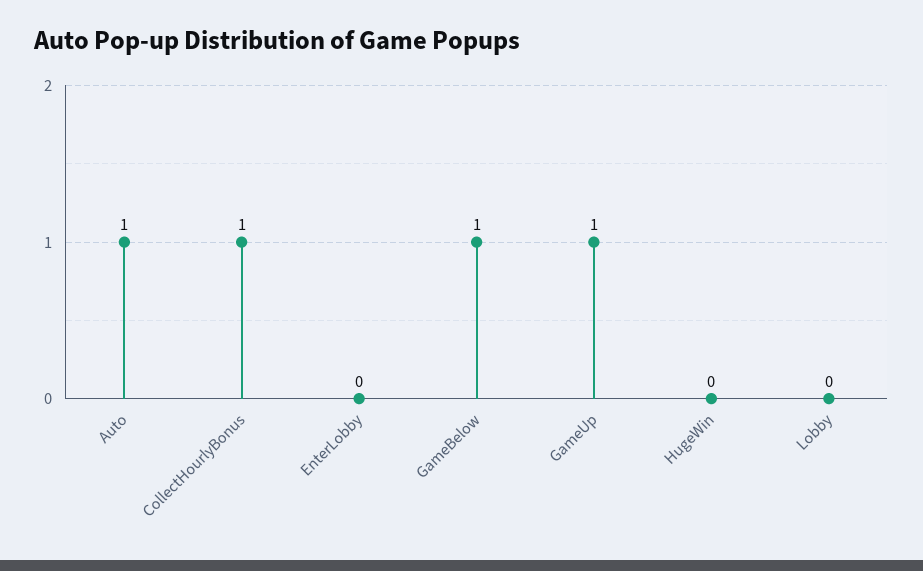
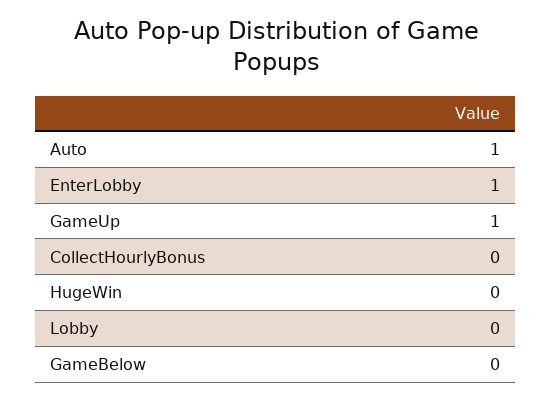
CollectHourlyBonus: 1 -> 0
EnterLobby: 0 -> 1
GameBelow: 1 -> 0

